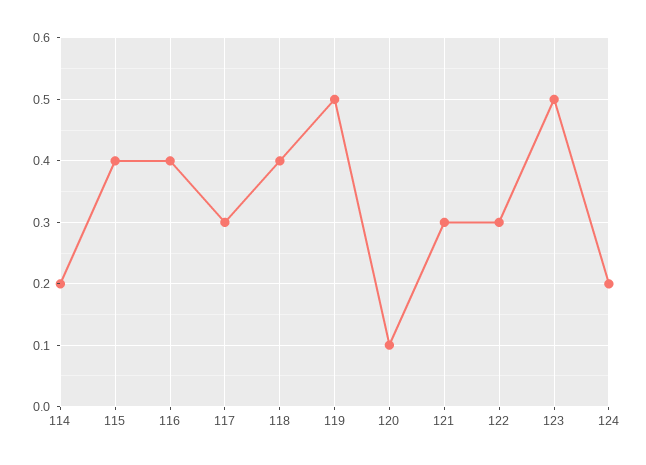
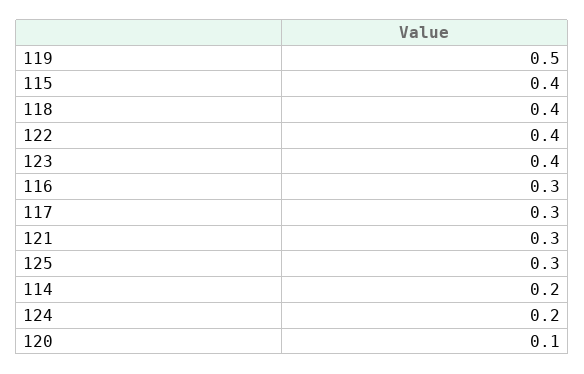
116: 0.4 -> 0.3
122: 0.3 -> 0.4
123: 0.5 -> 0.4
125: none -> 0.3

